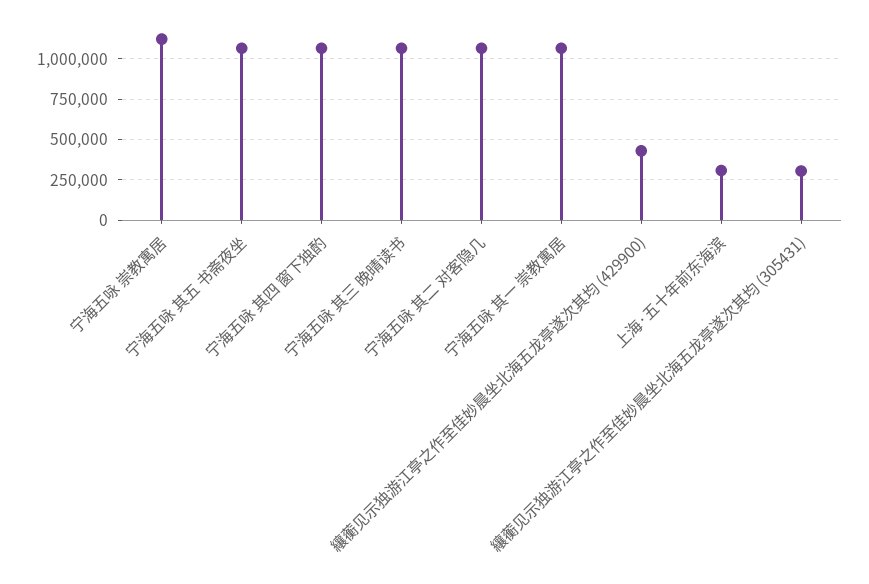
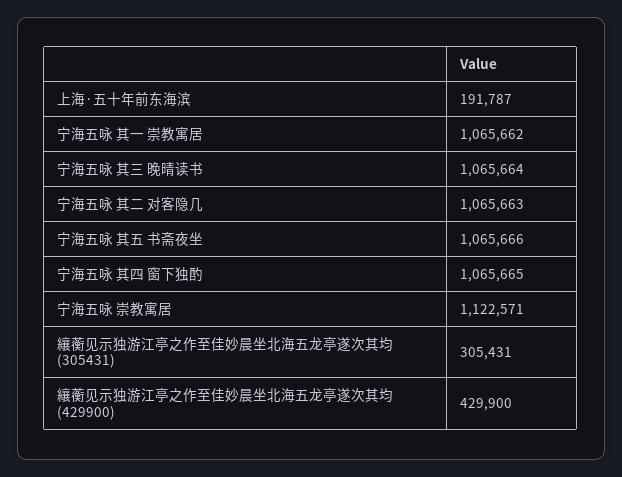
上海·五十年前东海滨: 300000 -> 191787

